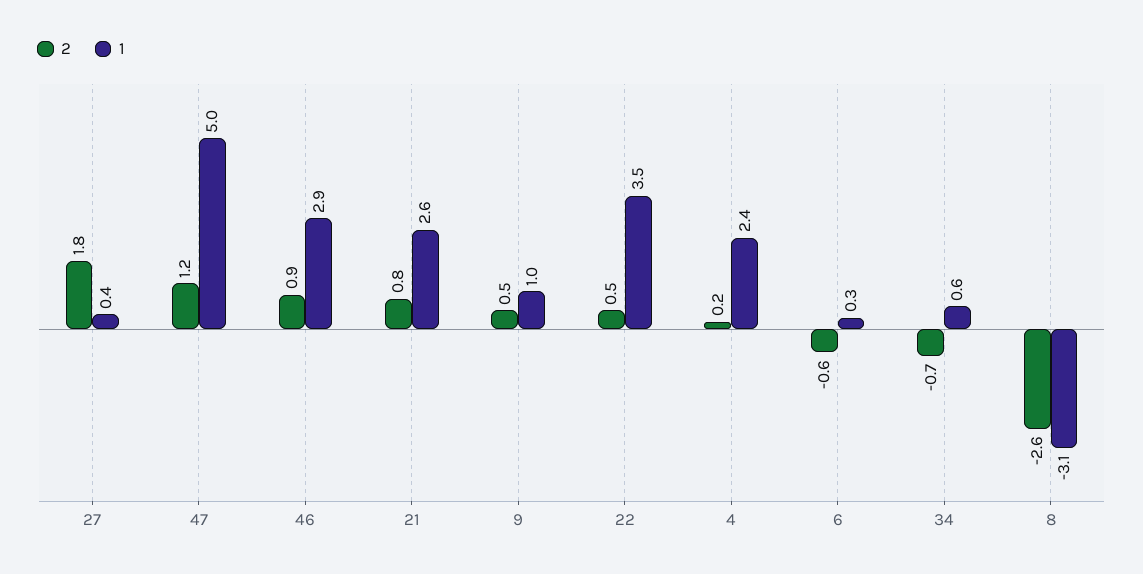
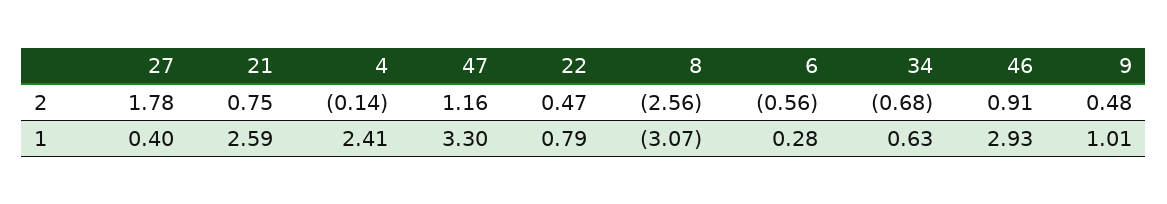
1, 47: 5 -> 3.3
1, 22: 3.5 -> 0.79
2, 4: 0.2 -> -0.14

